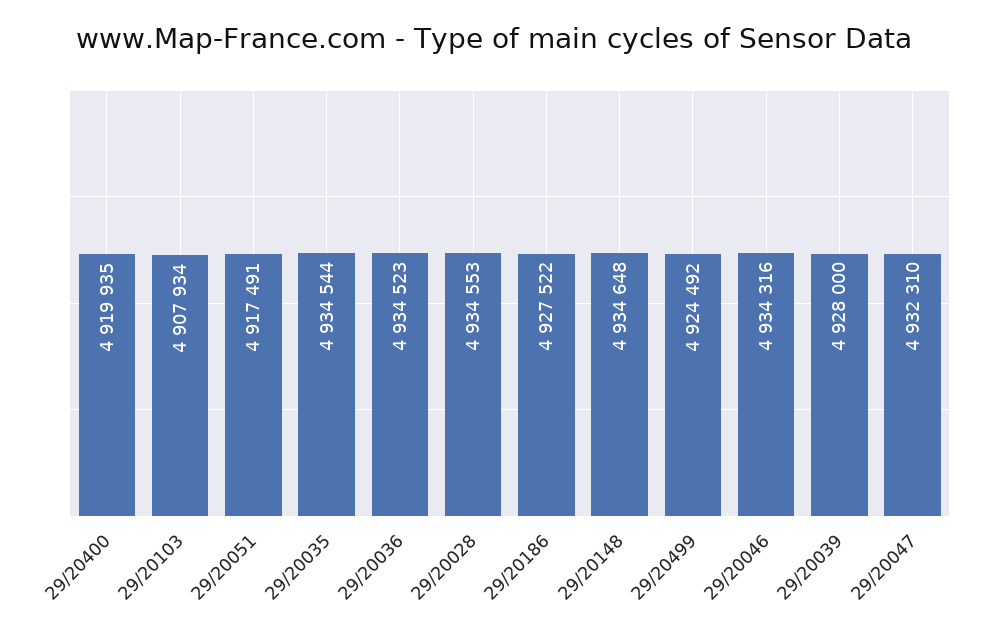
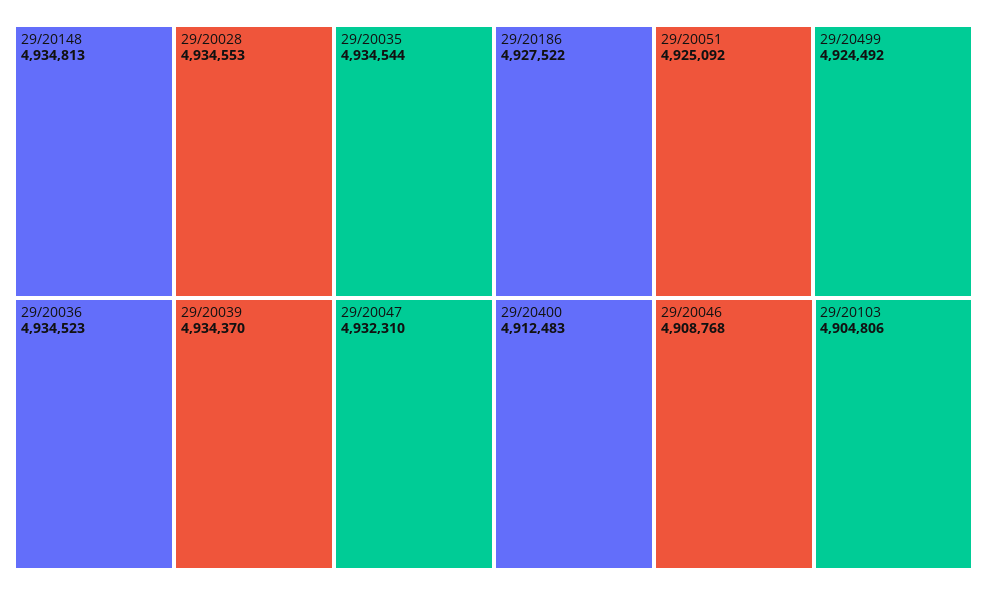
29/20400: 4919935 -> 4912483
29/20103: 4907934 -> 4904806
29/20051: 4917491 -> 4925092
29/20148: 4934648 -> 4934813
29/20046: 4934316 -> 4908768
29/20039: 4928000 -> 4934370

